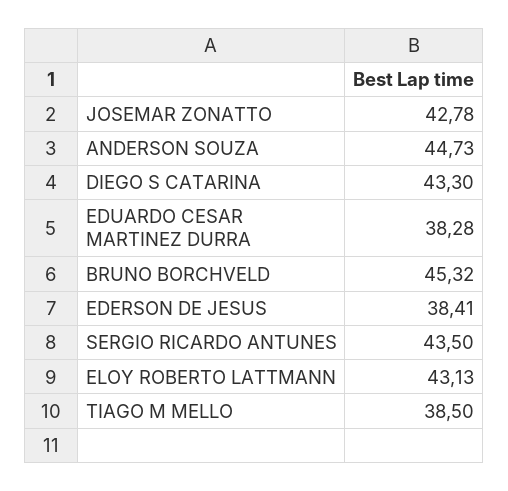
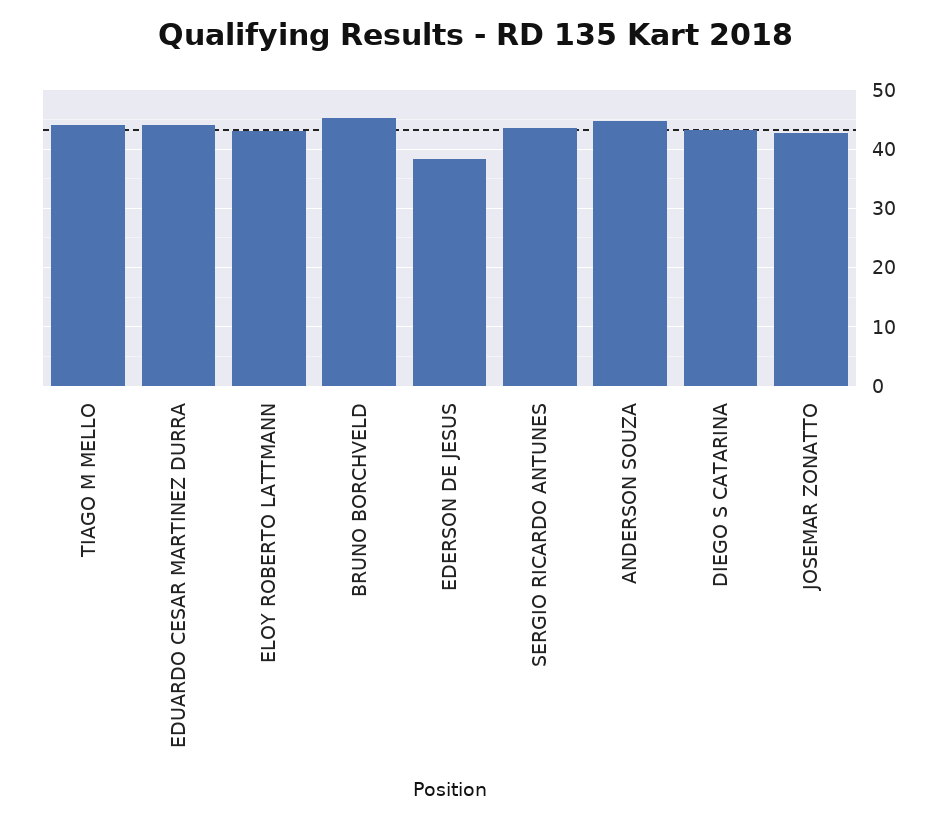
EDUARDO CESAR MARTINEZ DURRA: 38.28 -> 44
TIAGO M MELLO: 38.5 -> 44

